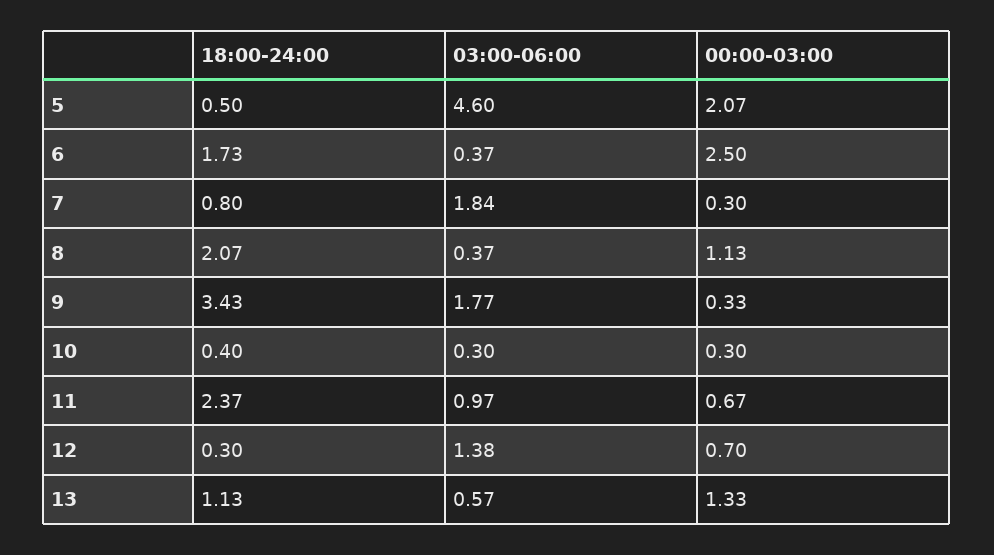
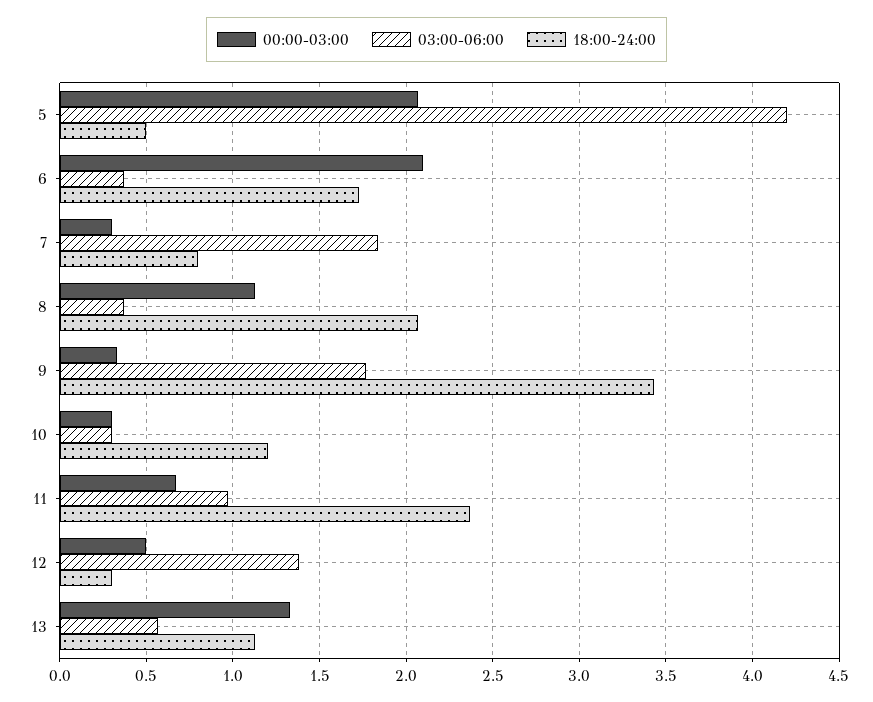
03:00-06:00, 5: 4.6 -> 4.2
00:00-03:00, 6: 2.5 -> 2.1
18:00-24:00, 10: 0.4 -> 1.2
00:00-03:00, 12: 0.7 -> 0.5

